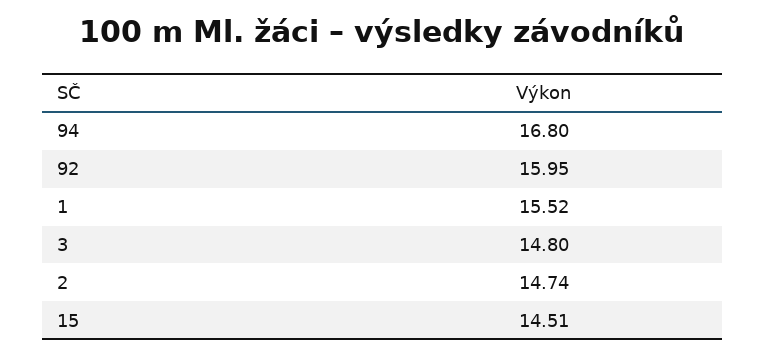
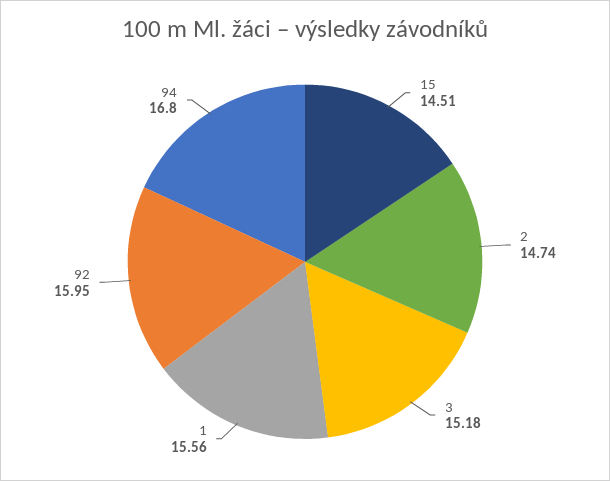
1: 15.52 -> 15.56
3: 14.8 -> 15.18

